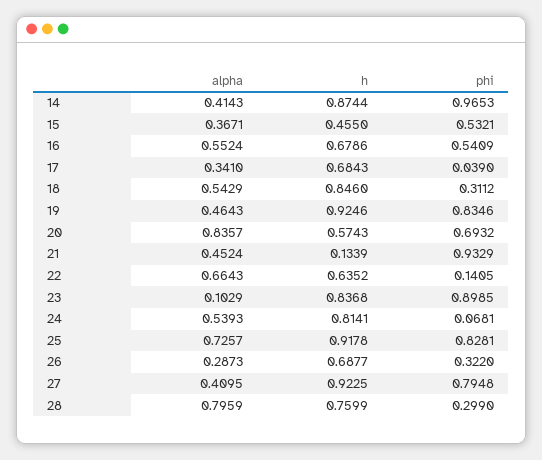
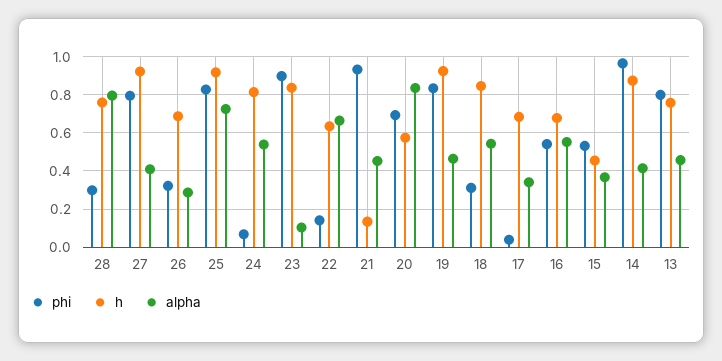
phi, 13: none -> 0.8
h, 13: none -> 0.75
alpha, 13: none -> 0.45

